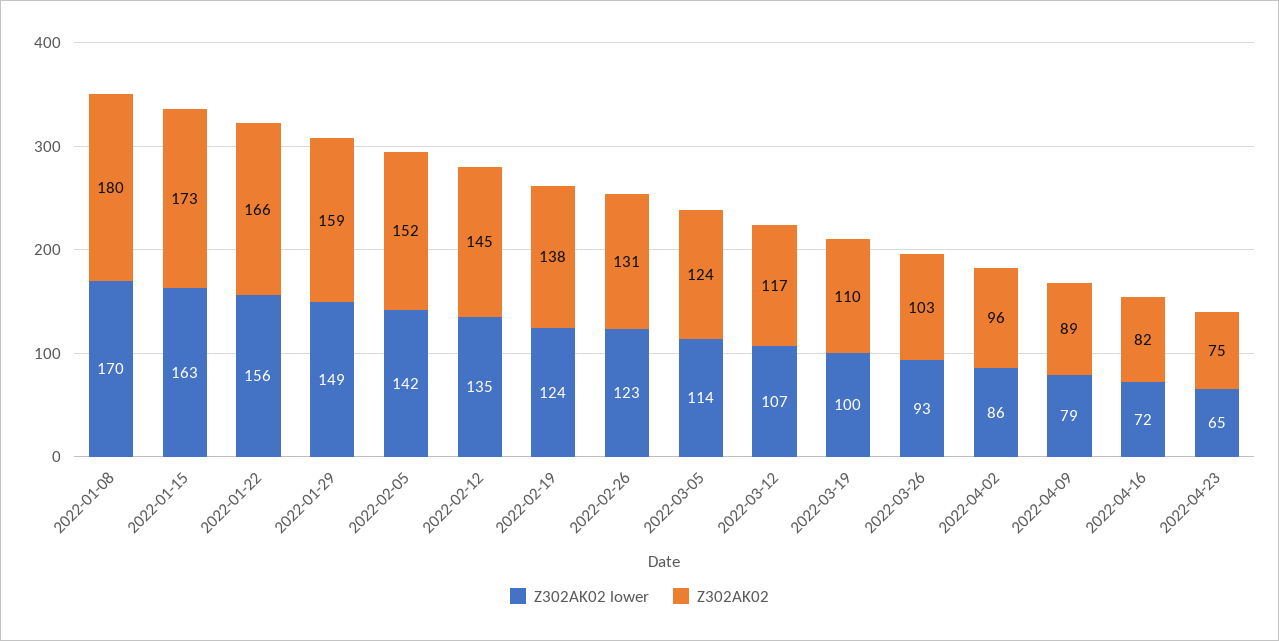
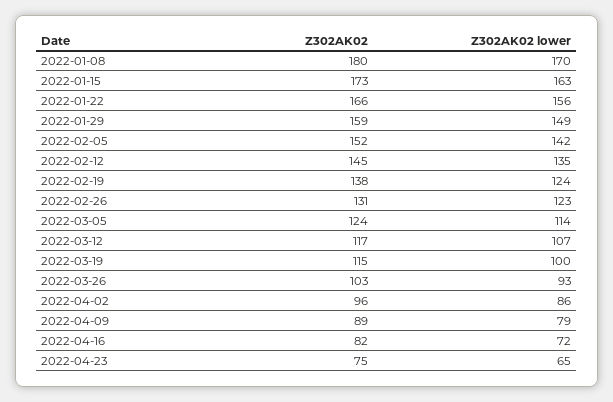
Z302AK02, 2022-03-19: 110 -> 115

